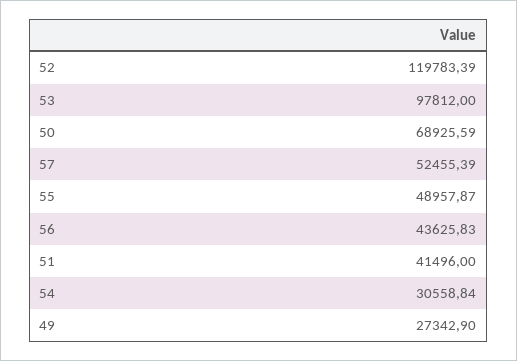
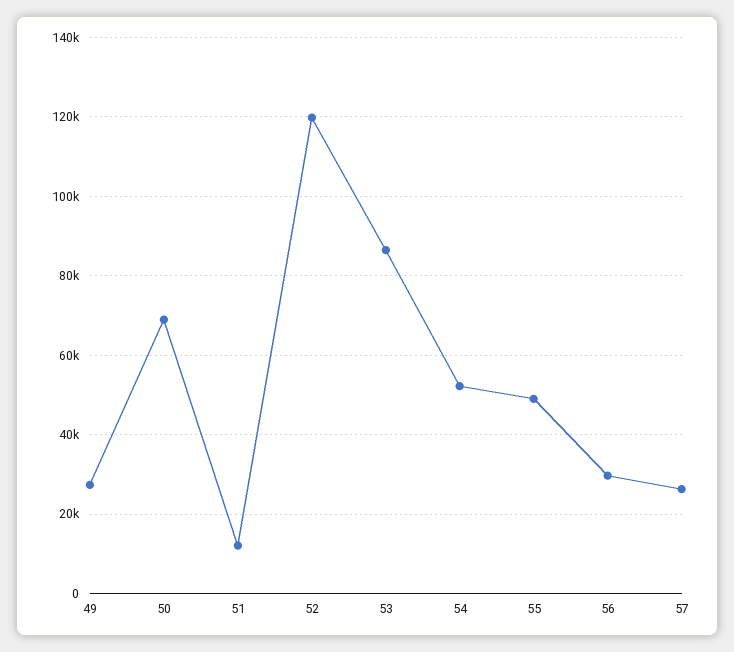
53: 97812 -> 86000
57: 52455.39 -> 26000
56: 43625.83 -> 30000
51: 41496 -> 12000
54: 30558.84 -> 52000

